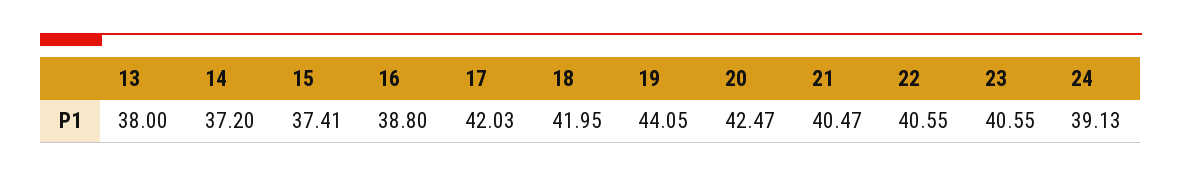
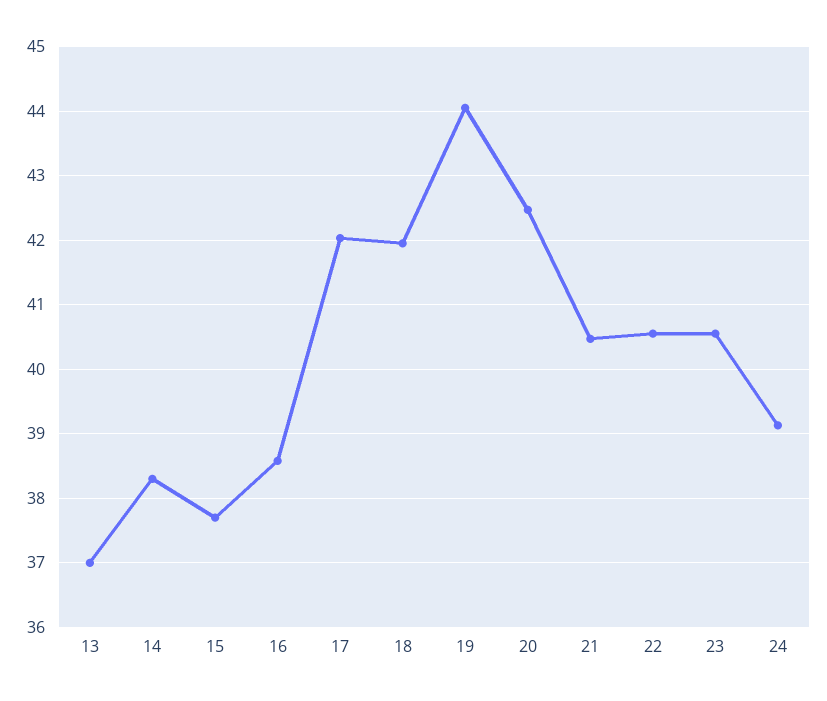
13: 38 -> 37
14: 37.2 -> 38.3
15: 37.41 -> 37.7
16: 38.8 -> 38.6

